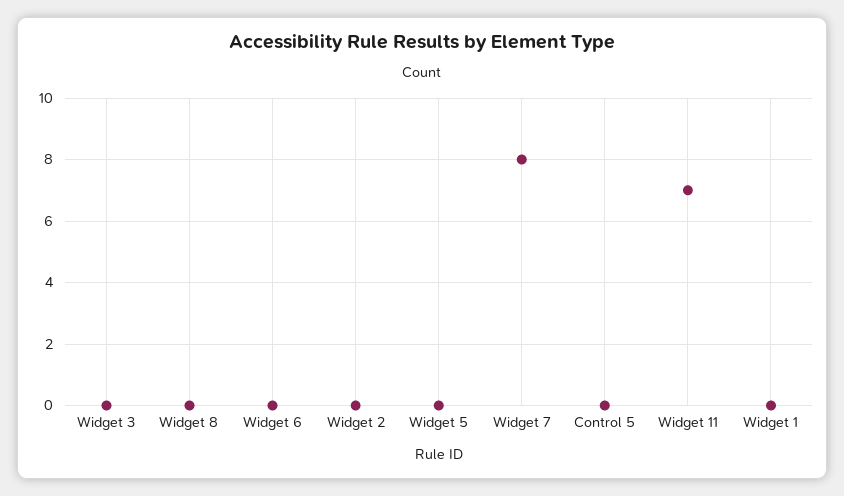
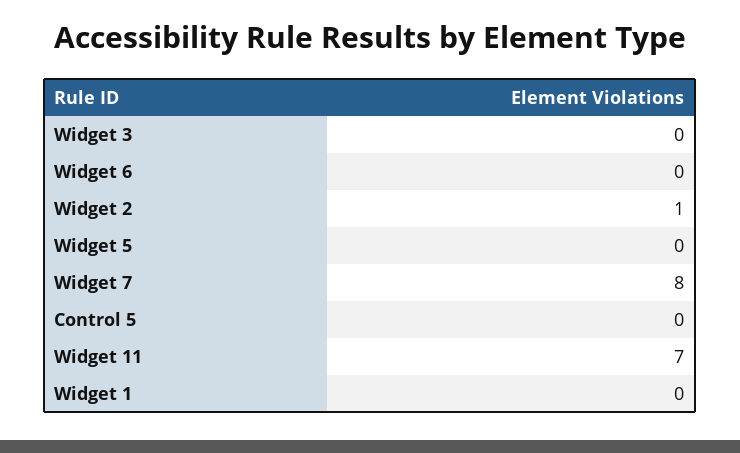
Widget 8: 0 -> none
Widget 2: 0 -> 1

